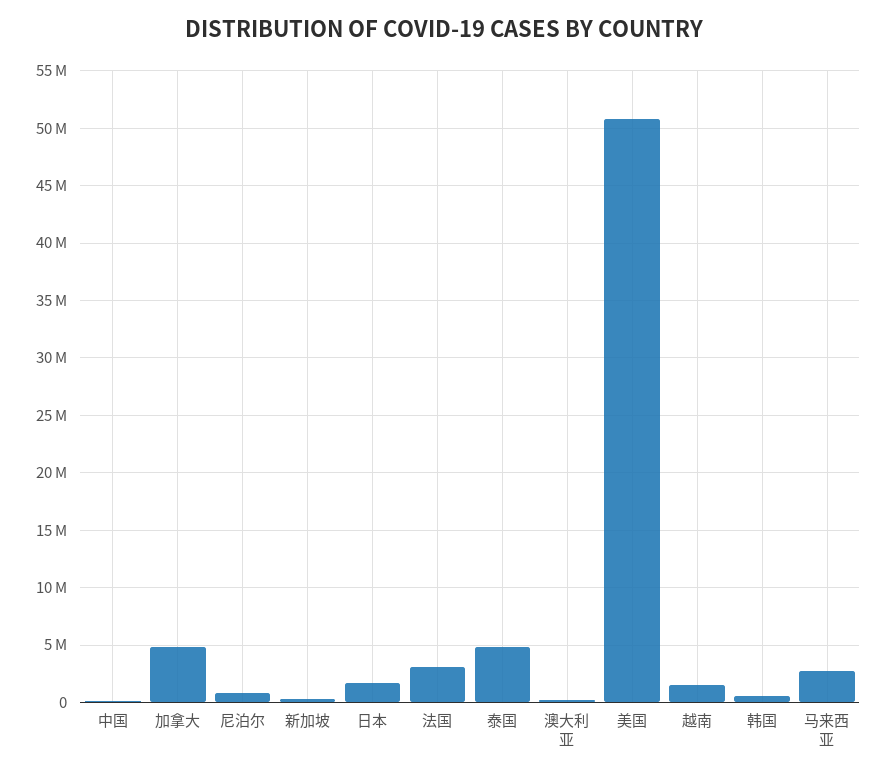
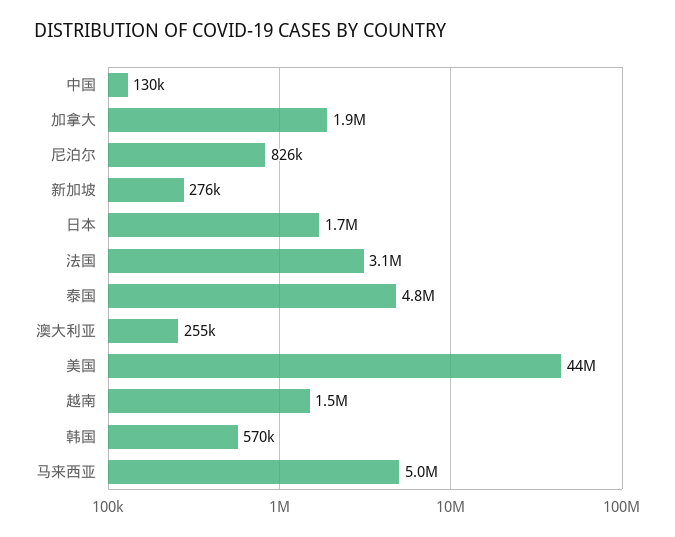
加拿大: 5000000 -> 1900000
美国: 51000000 -> 44000000
马来西亚: 3000000 -> 5000000

